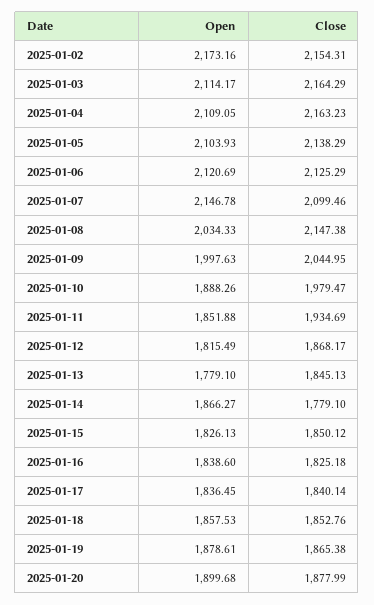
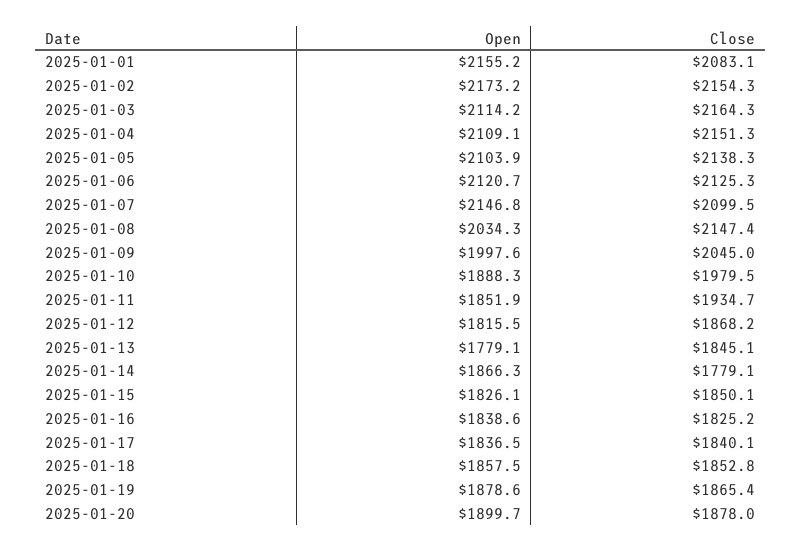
Close, 2025-01-04: 2163.23 -> 2151.3
Open, 2025-01-01: none -> 2155.2
Close, 2025-01-01: none -> 2083.1

